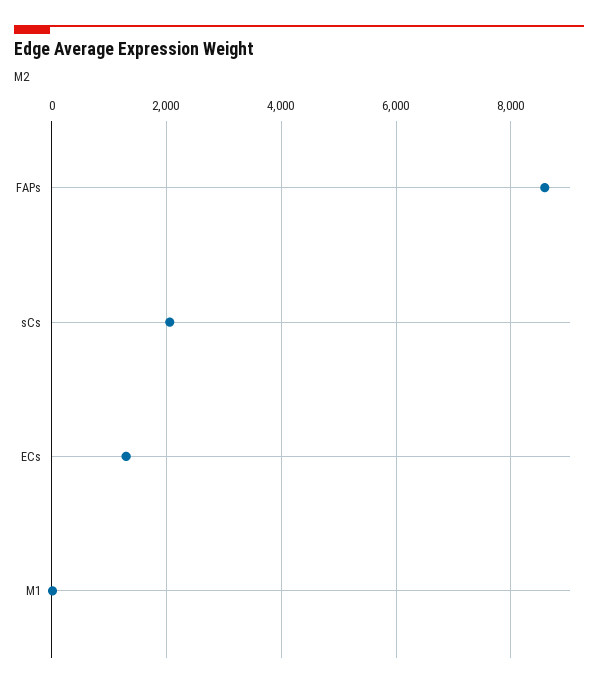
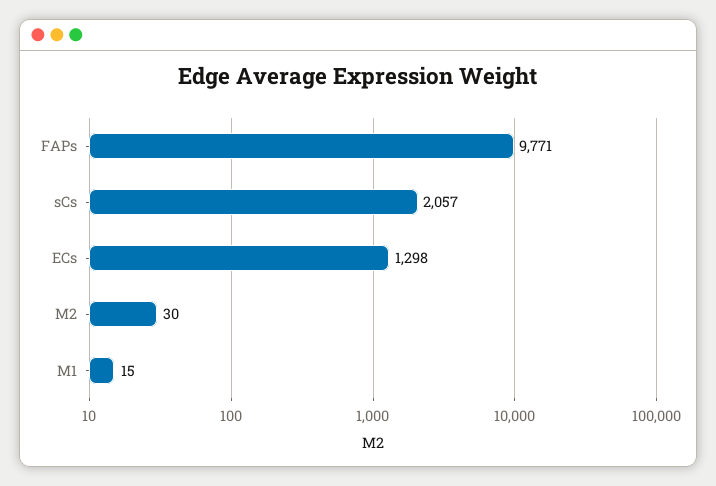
FAPs: 8600 -> 9771
M2: none -> 30

